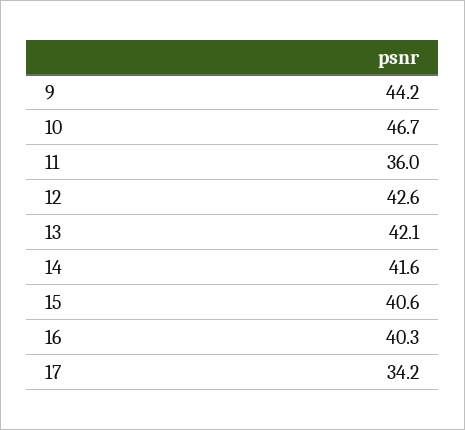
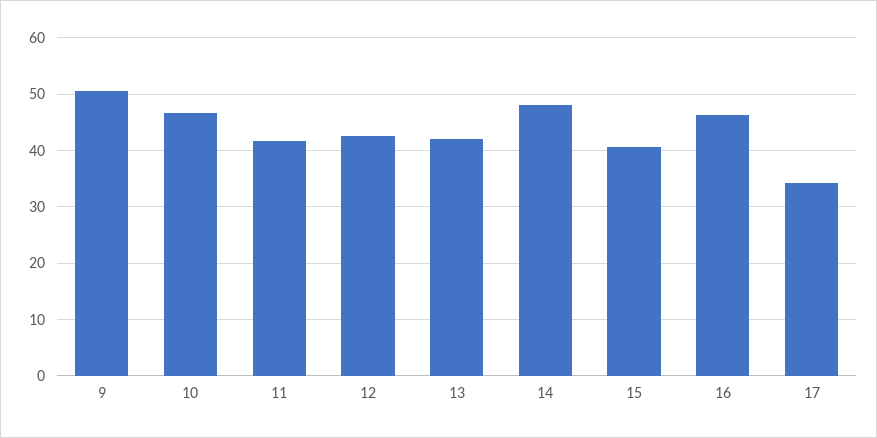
9: 44.2 -> 50
11: 36 -> 42
14: 41.6 -> 48
16: 40.3 -> 46

